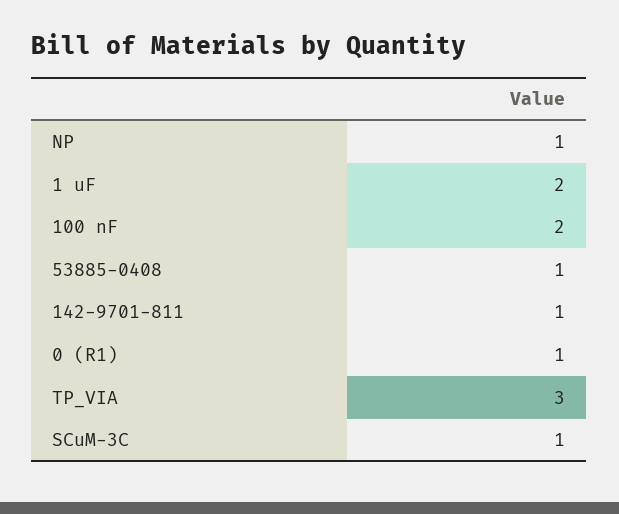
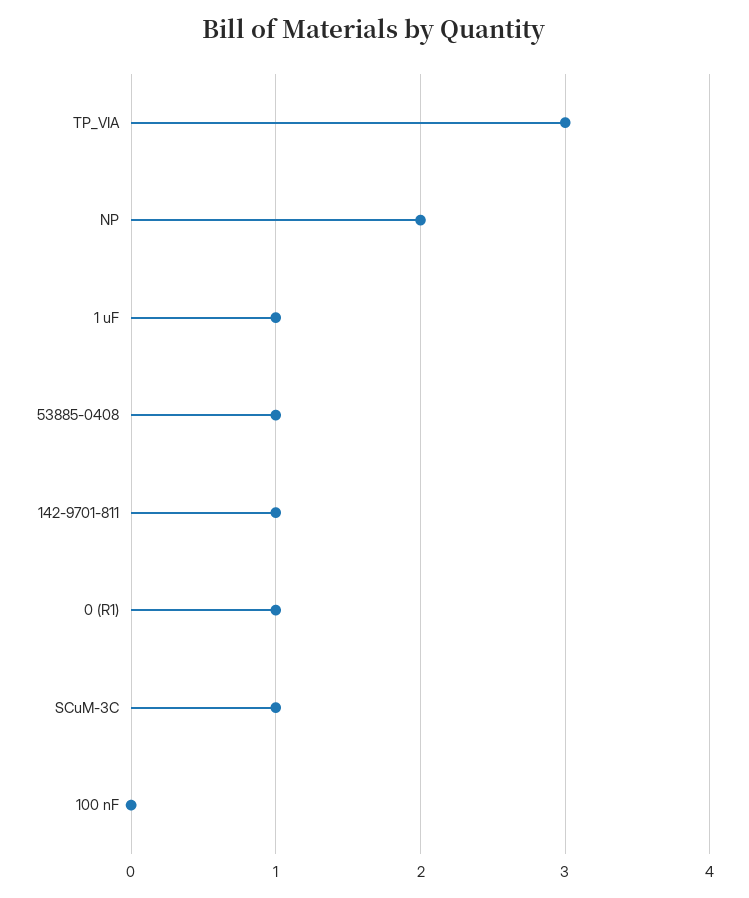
NP: 1 -> 2
1 uF: 2 -> 1
100 nF: 2 -> 0

